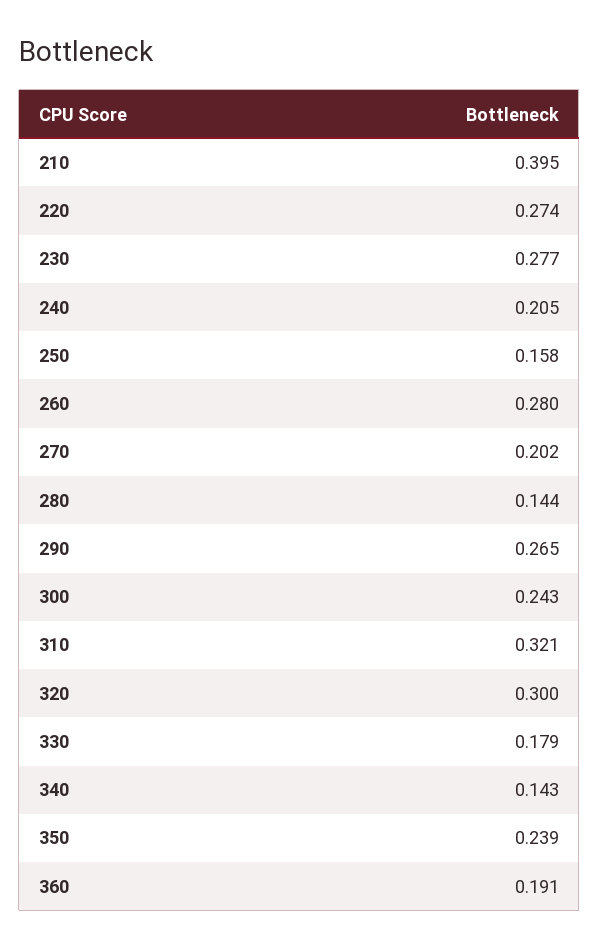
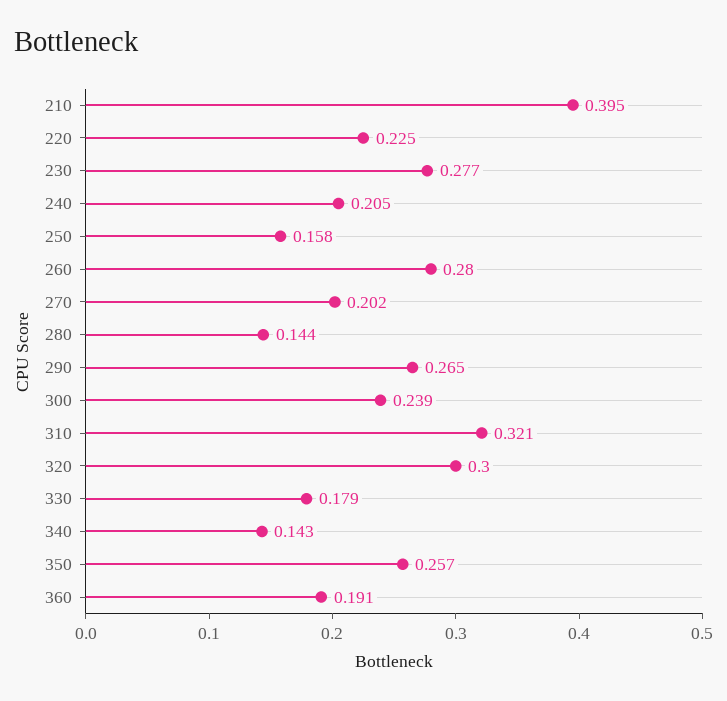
220: 0.274 -> 0.225
300: 0.243 -> 0.239
350: 0.239 -> 0.257

